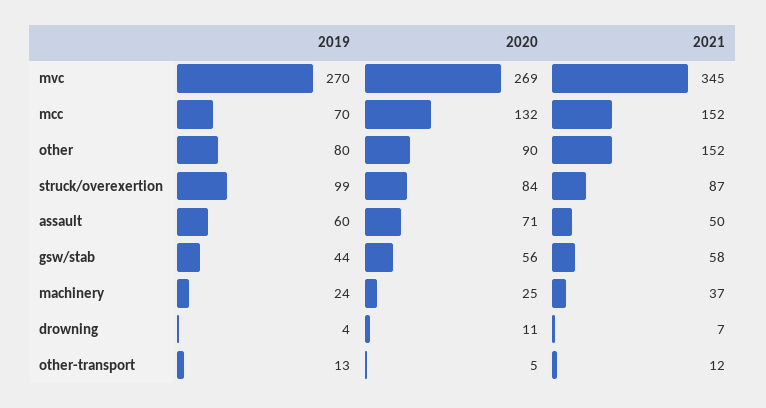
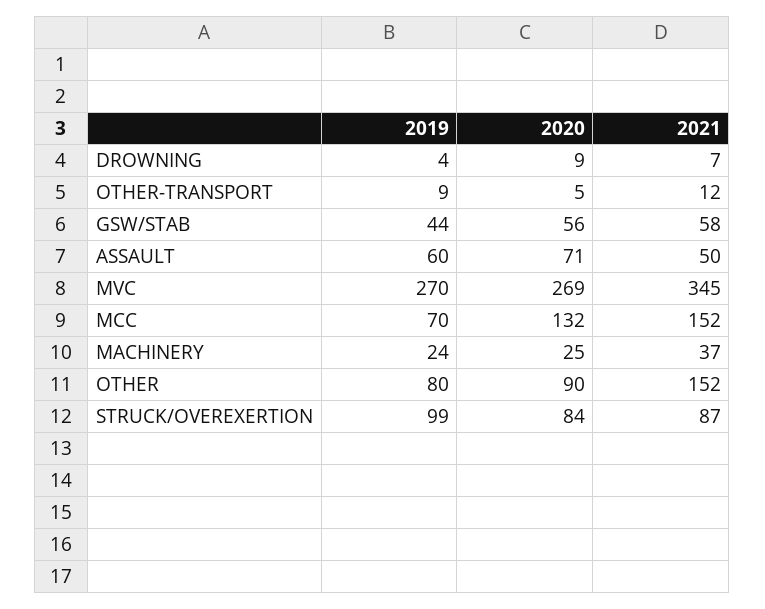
2020, drowning: 11 -> 9
2019, other-transport: 13 -> 9

